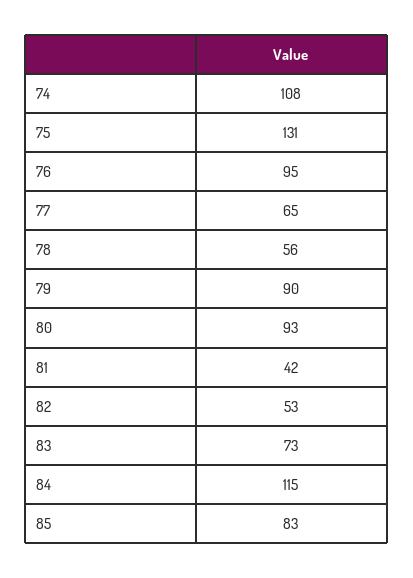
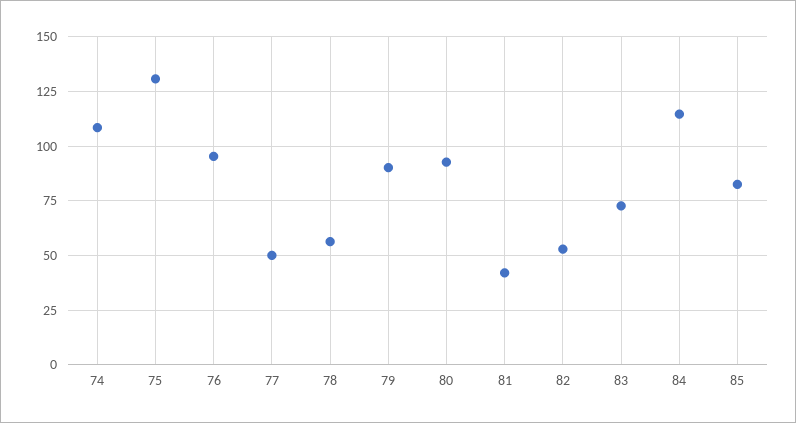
77: 65 -> 50

